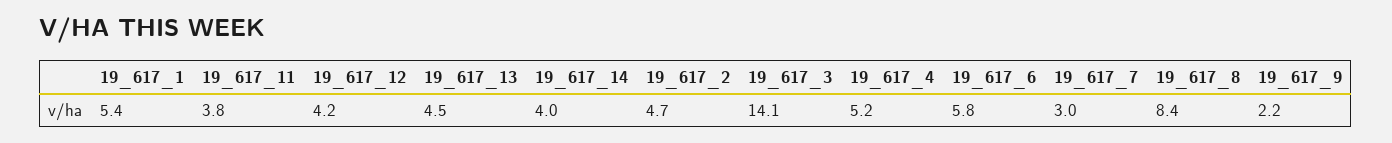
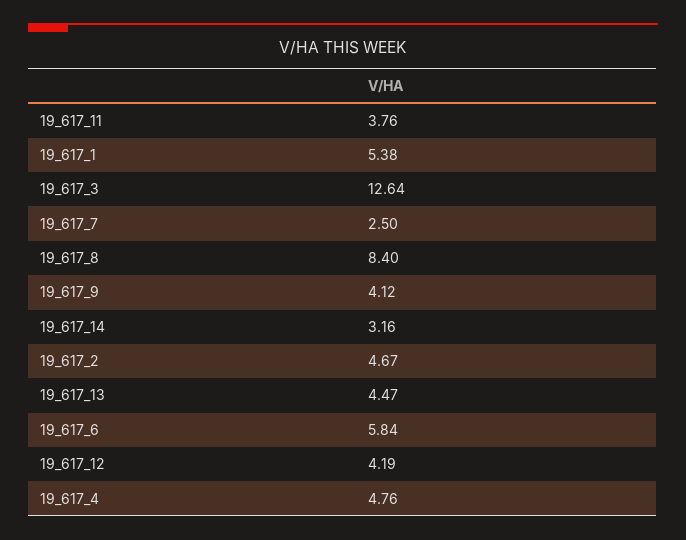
19_617_14: 4 -> 3.16
19_617_3: 14.1 -> 12.64
19_617_4: 5.2 -> 4.76
19_617_7: 3 -> 2.5
19_617_9: 2.2 -> 4.12

